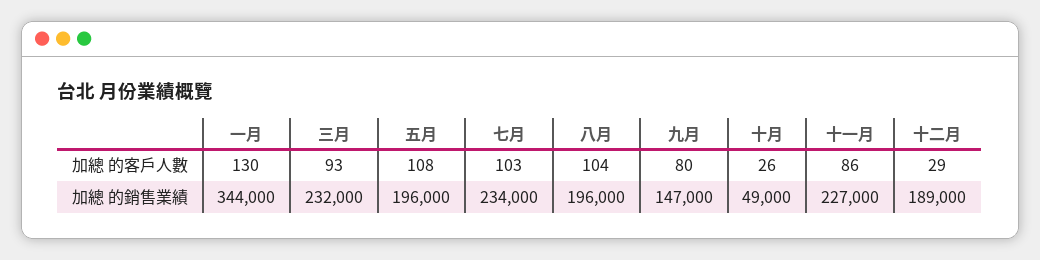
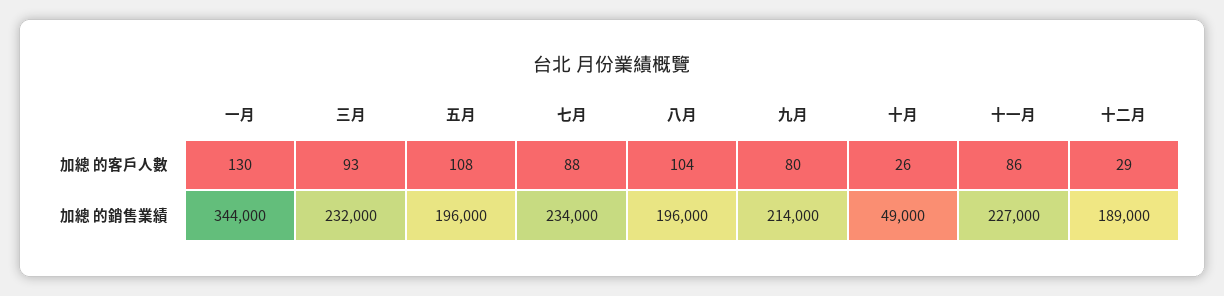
七月, 加總 的客戶人數: 103 -> 88
九月, 加總 的銷售業績: 147000 -> 214000

